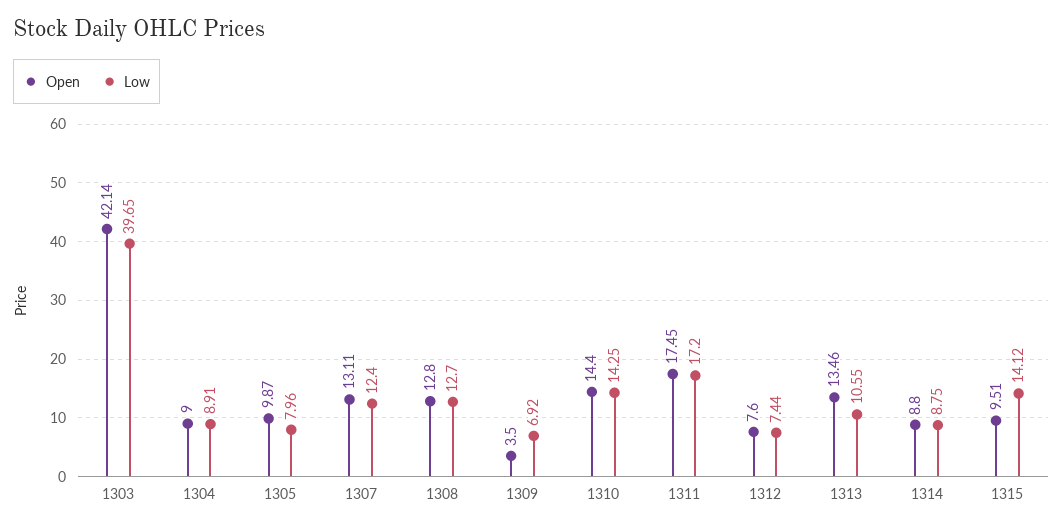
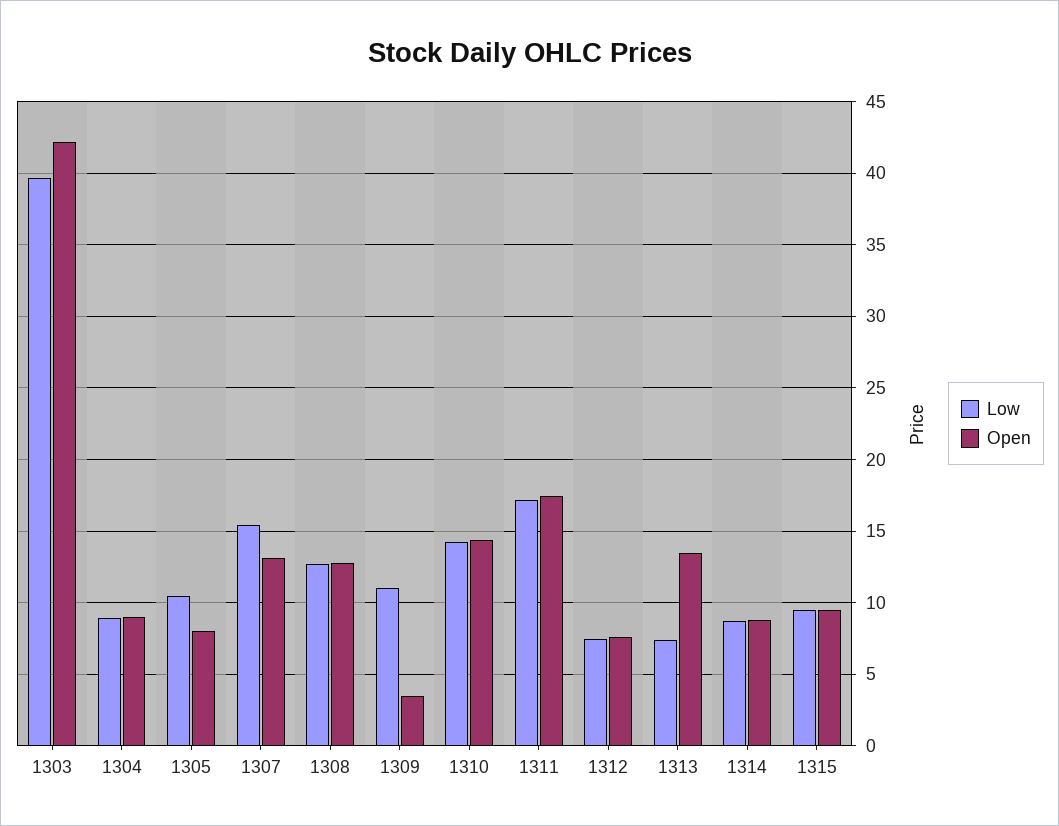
Open, 1305: 9.87 -> 8
Low, 1305: 7.96 -> 10.5
Low, 1307: 12.4 -> 15.5
Low, 1309: 6.92 -> 11
Low, 1313: 10.55 -> 7.5
Low, 1315: 14.12 -> 9.5

